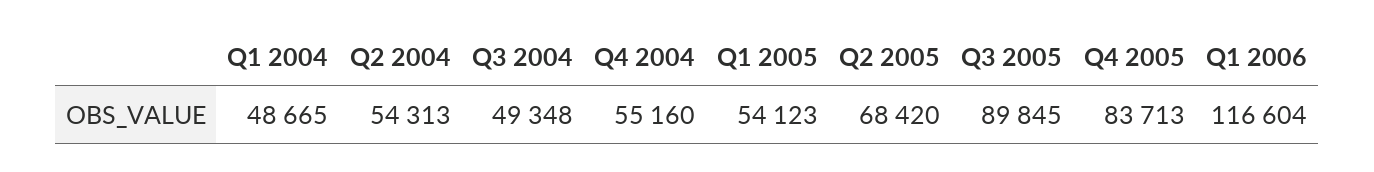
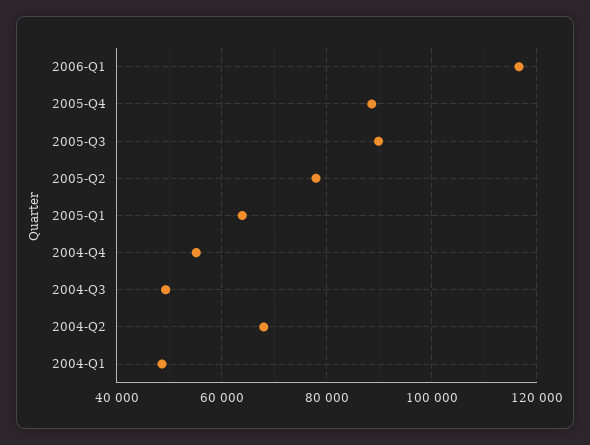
Q2 2004: 54313 -> 68000
Q1 2005: 54123 -> 64000
Q2 2005: 68420 -> 78000
Q4 2005: 83713 -> 88000

